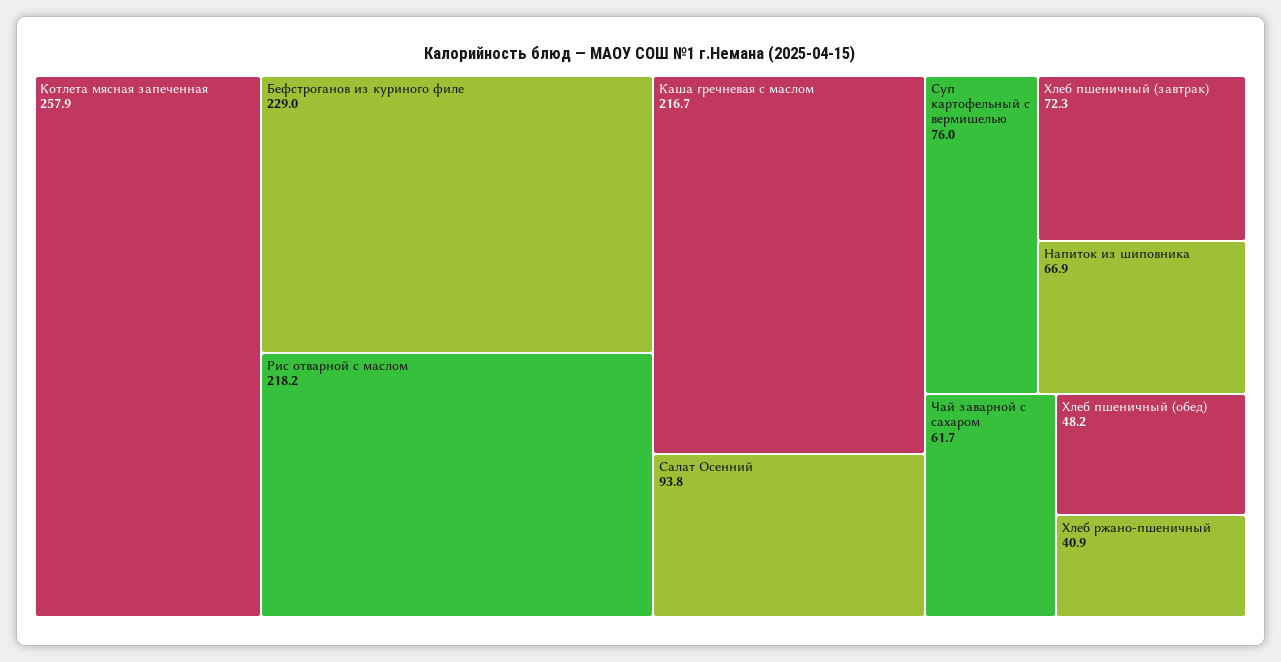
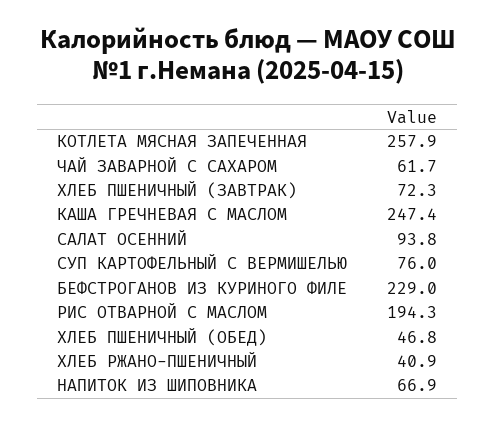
Рис отварной с маслом: 218.2 -> 194.3
Каша гречневая с маслом: 216.7 -> 247.4
Хлеб пшеничный (обед): 48.2 -> 46.8

